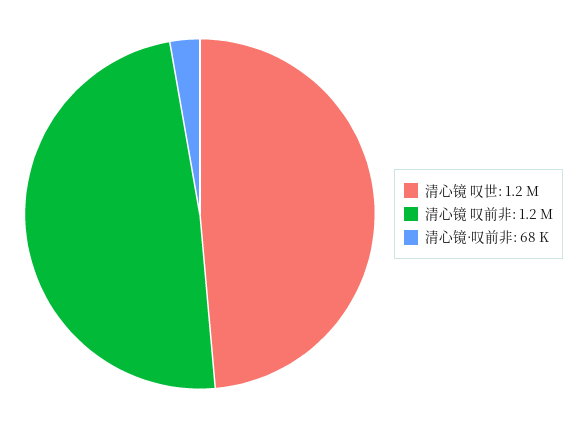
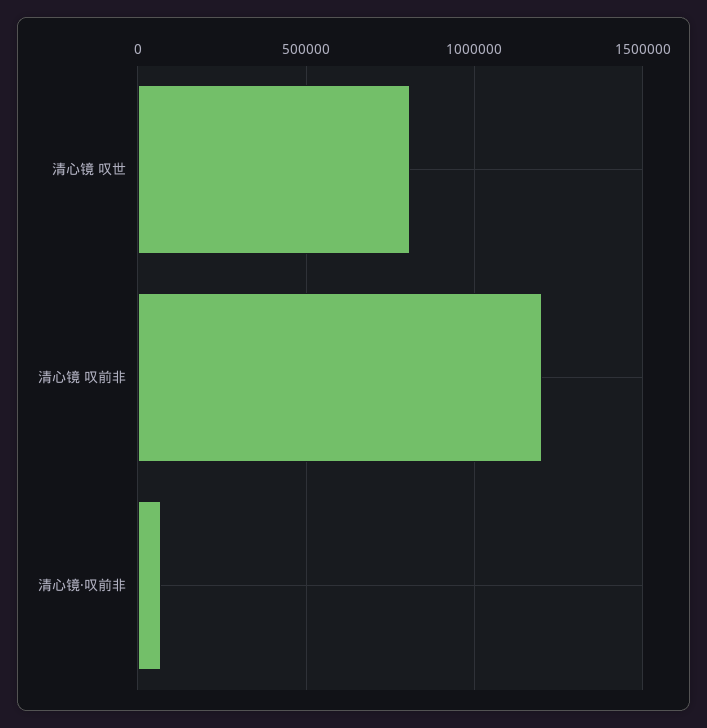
清心镜 叹世: 1200000 -> 800000

